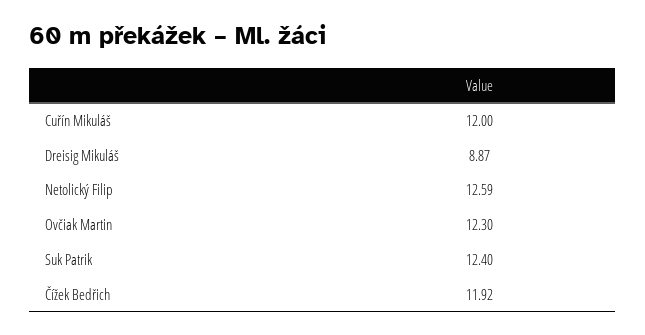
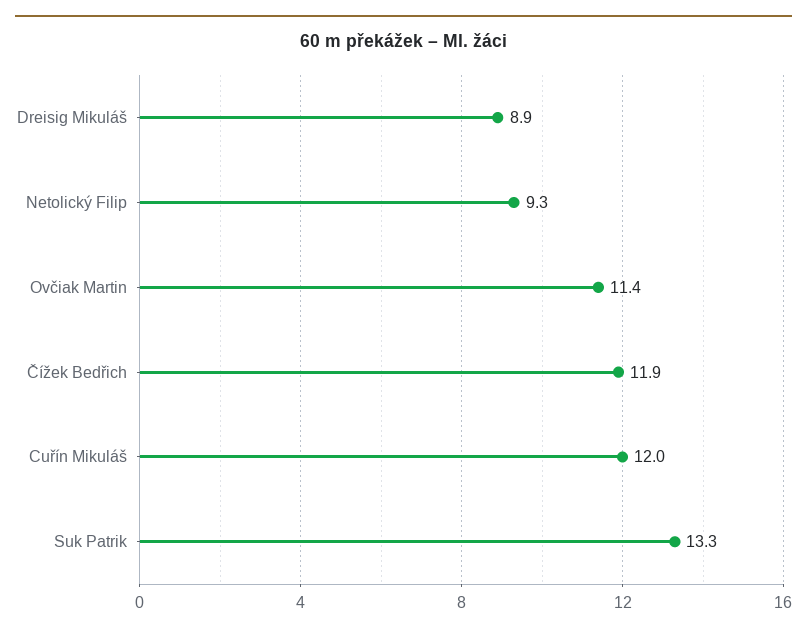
Netolický Filip: 12.59 -> 9.3
Ovčiak Martin: 12.3 -> 11.4
Suk Patrik: 12.4 -> 13.3

